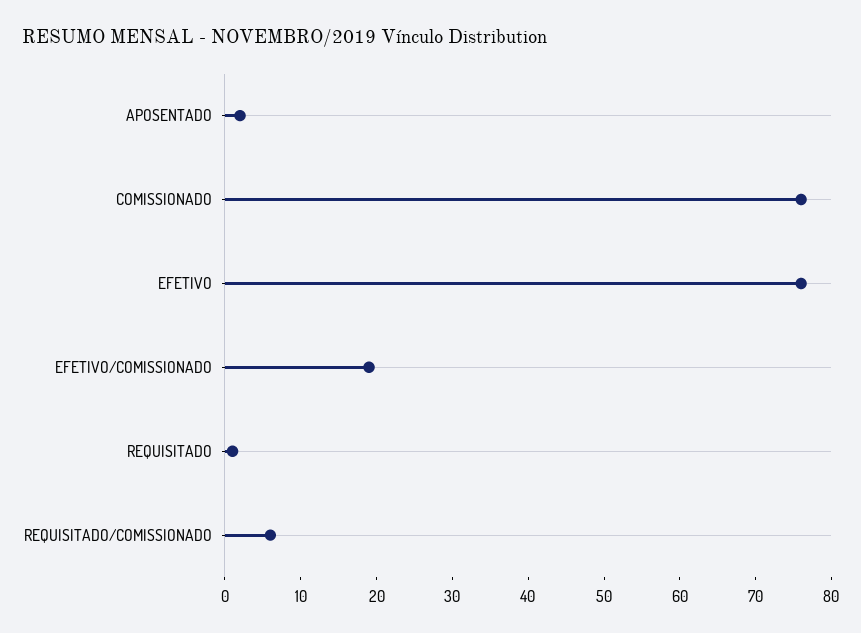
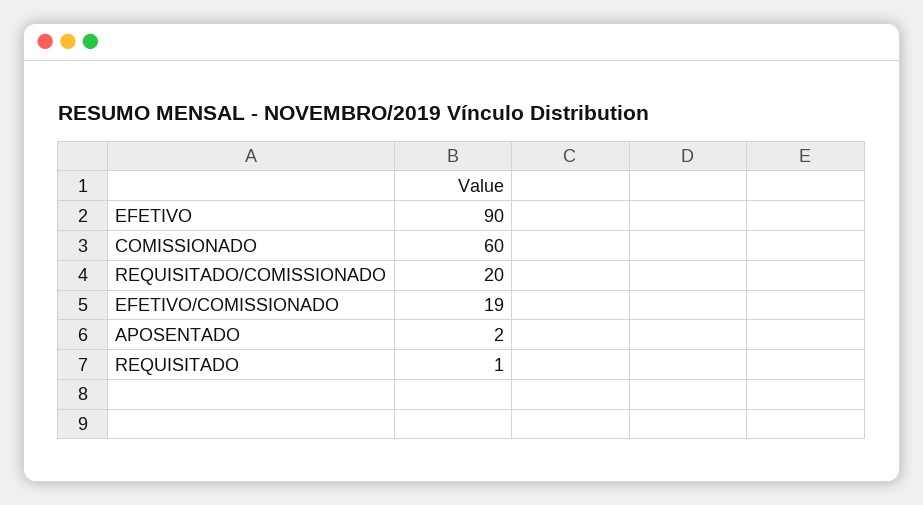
COMISSIONADO: 75 -> 60
EFETIVO: 75 -> 90
REQUISITADO/COMISSIONADO: 5 -> 20

